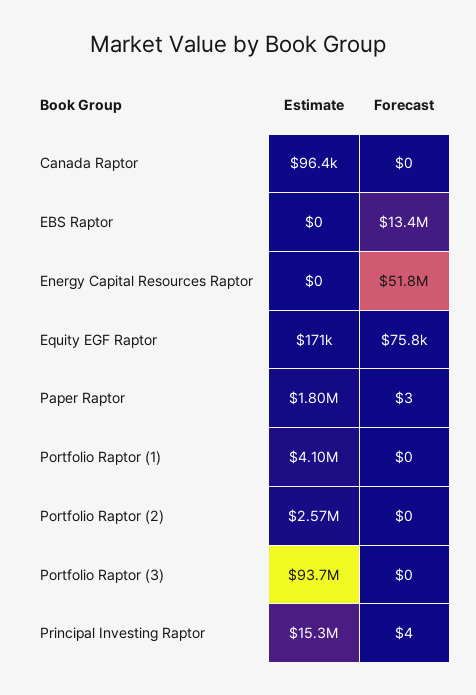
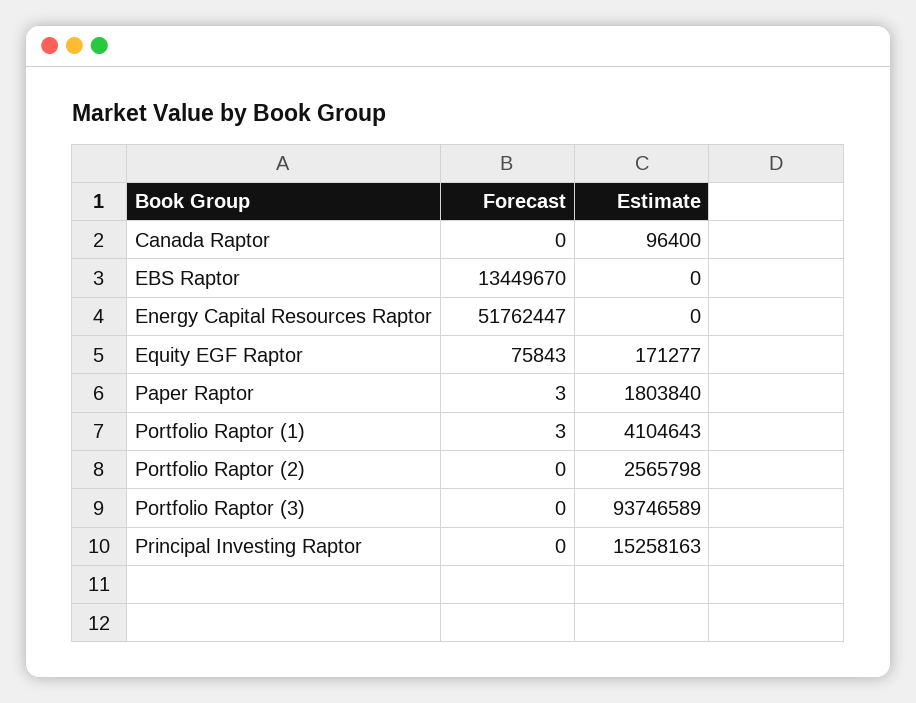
Forecast, Portfolio Raptor (1): 0 -> 3
Forecast, Principal Investing Raptor: 4 -> 0

